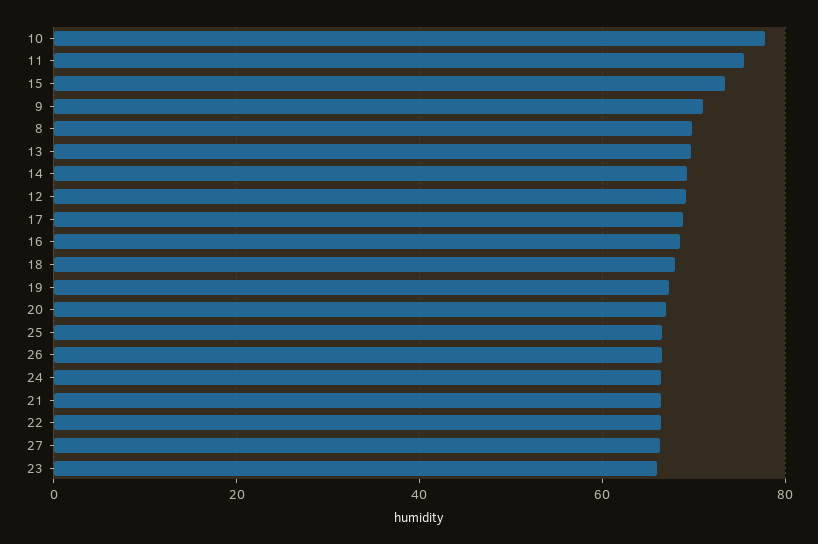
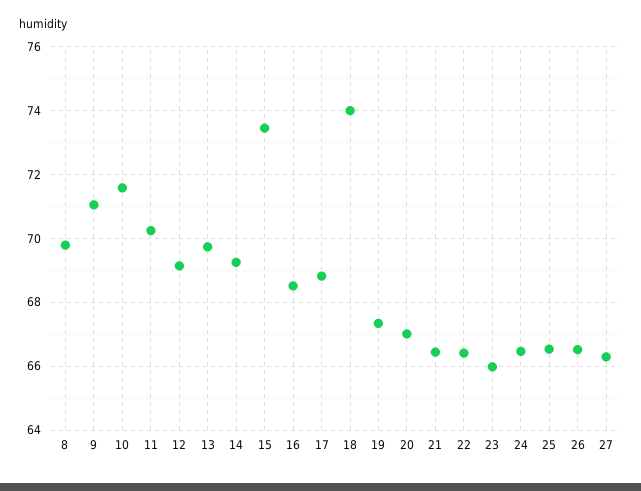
10: 78 -> 71.6
11: 76 -> 70.2
18: 68 -> 74

